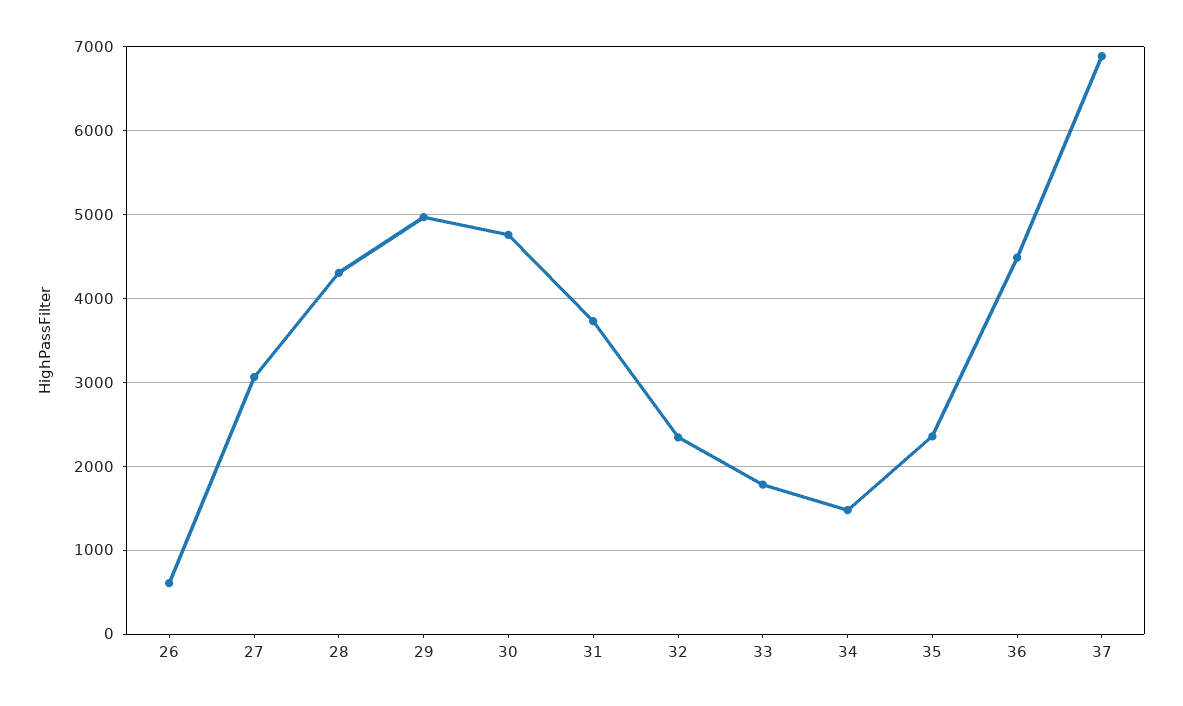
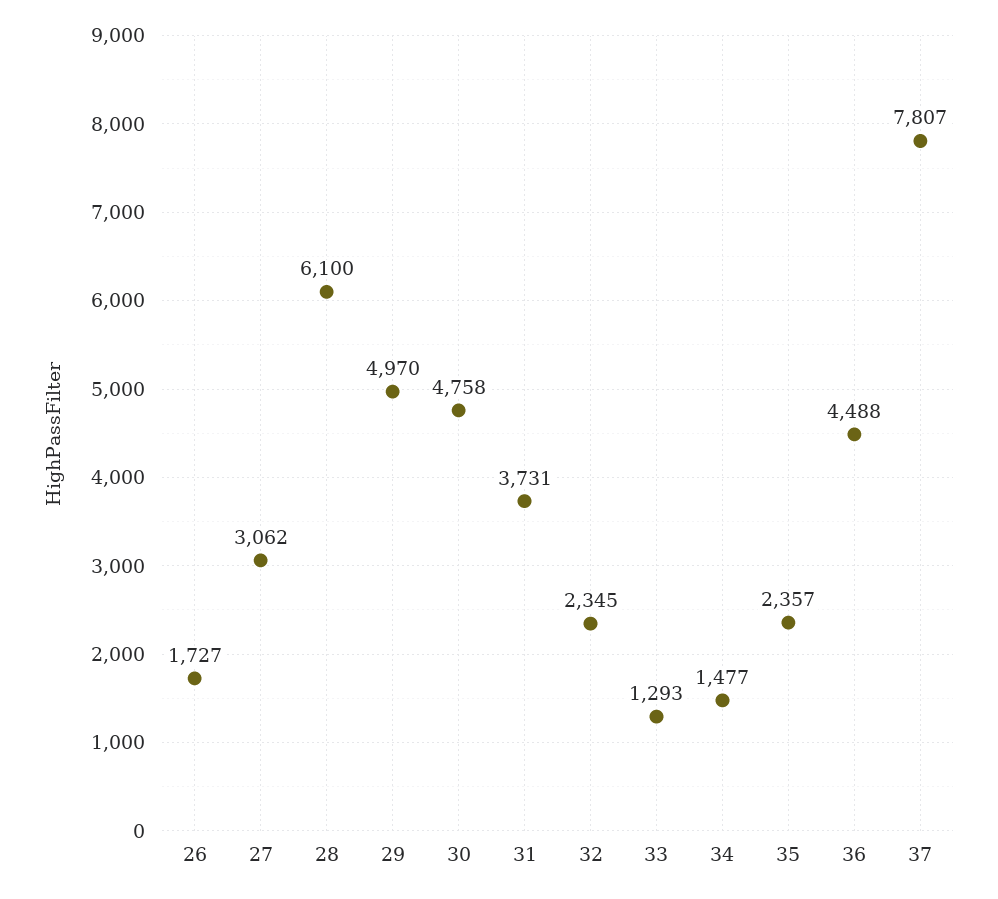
26: 600 -> 1727
28: 4300 -> 6100
33: 1800 -> 1293
37: 6900 -> 7807

